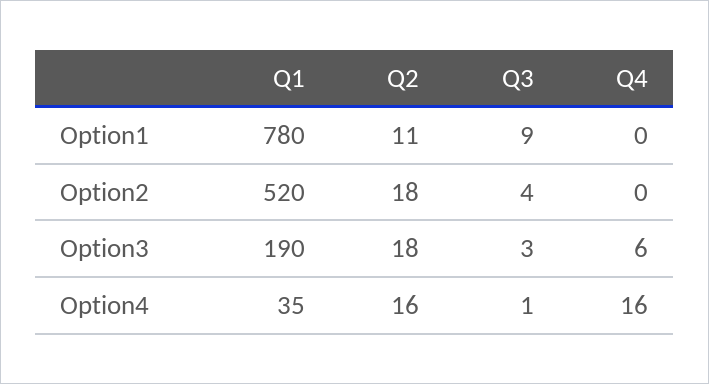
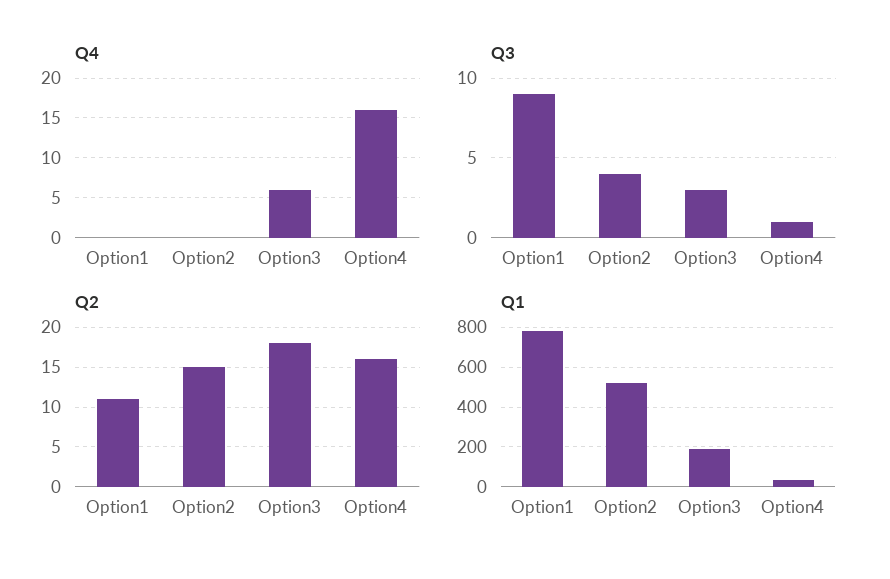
Q2, Option2: 18 -> 15

